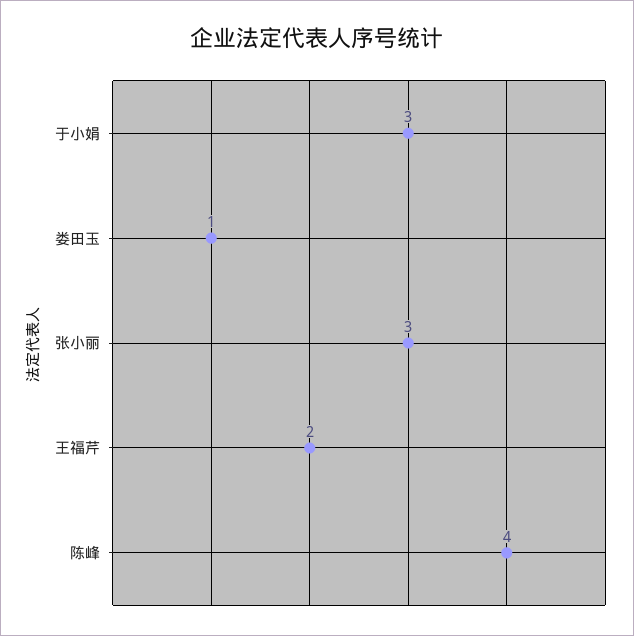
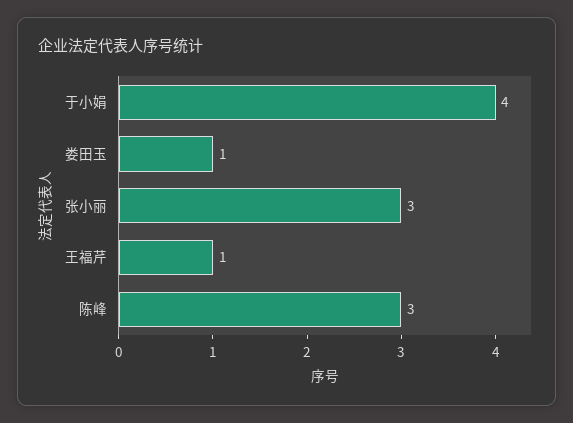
于小娟: 3 -> 4
王福芹: 2 -> 1
陈峰: 4 -> 3

